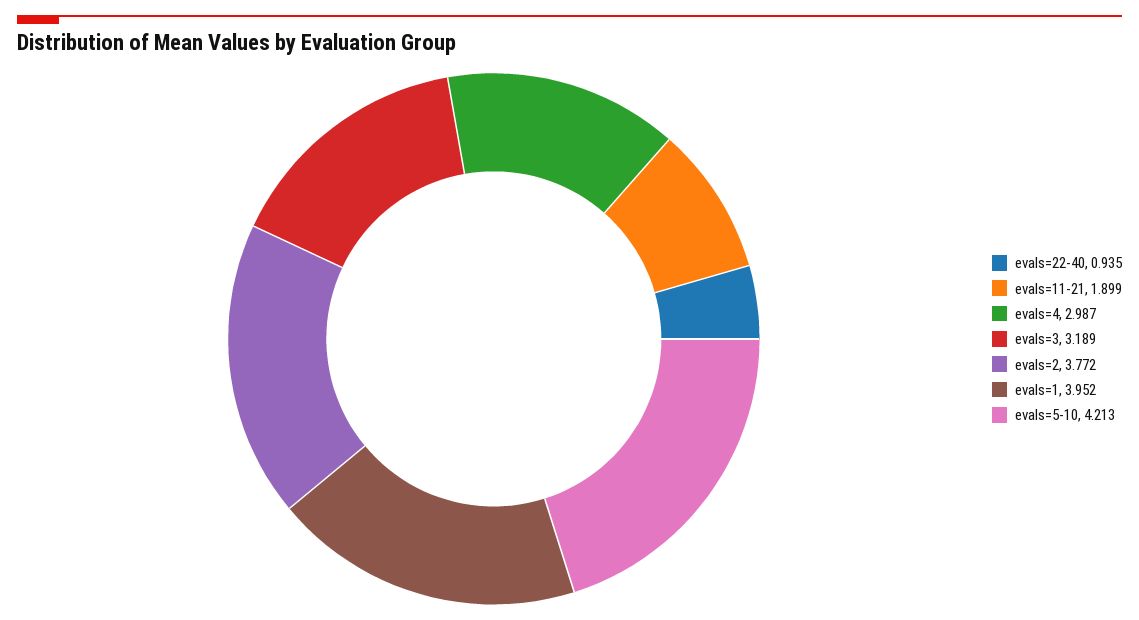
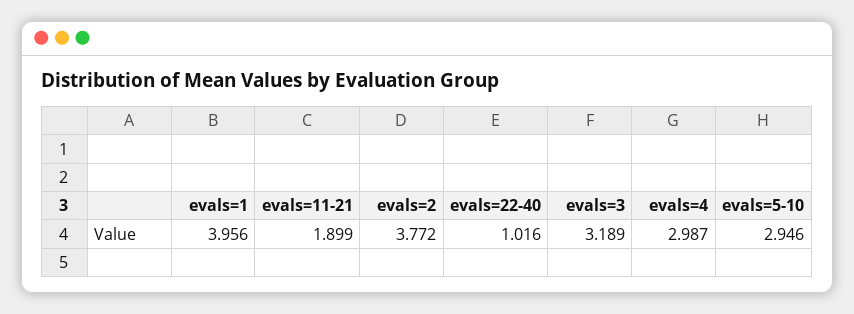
evals=22-40: 0.935 -> 1.016
evals=1: 3.952 -> 3.956
evals=5-10: 4.213 -> 2.946

